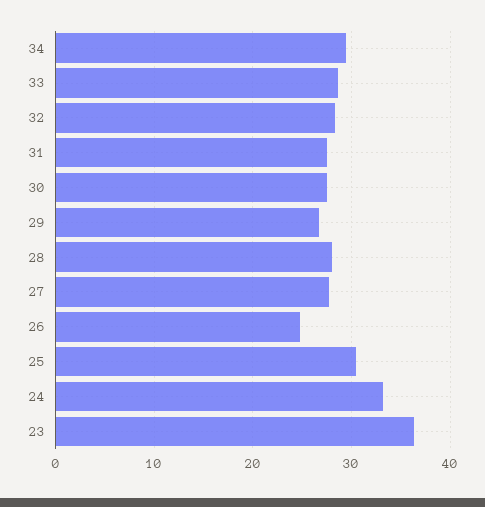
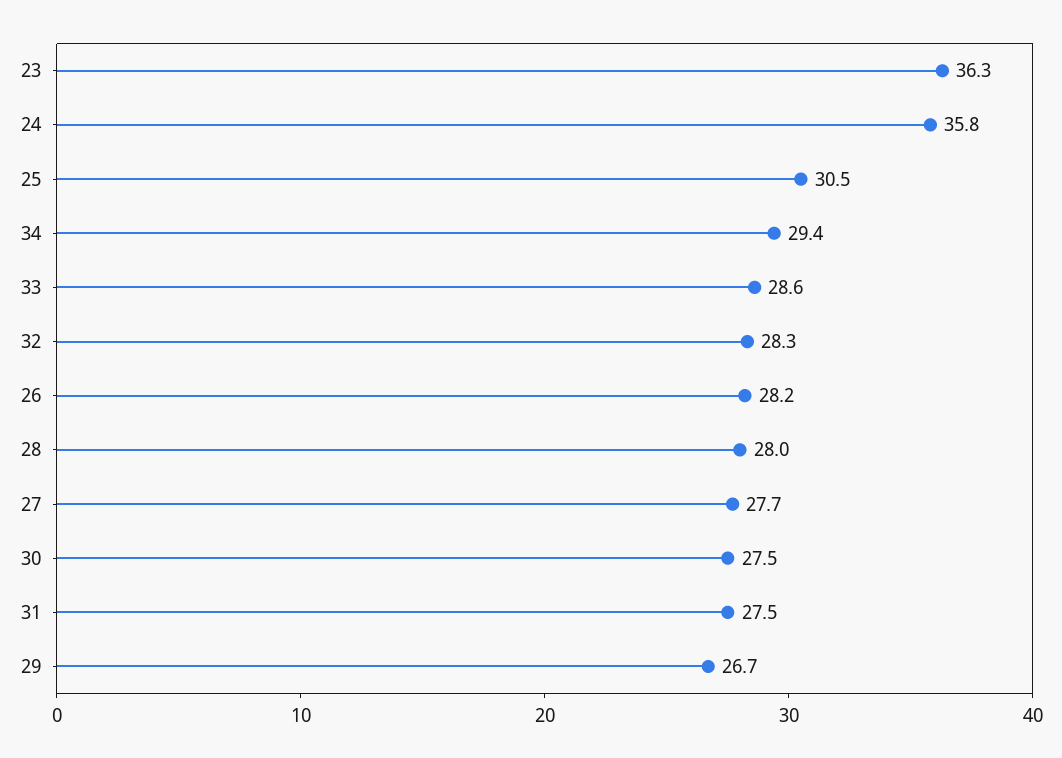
26: 25 -> 28.2
24: 33 -> 35.8

